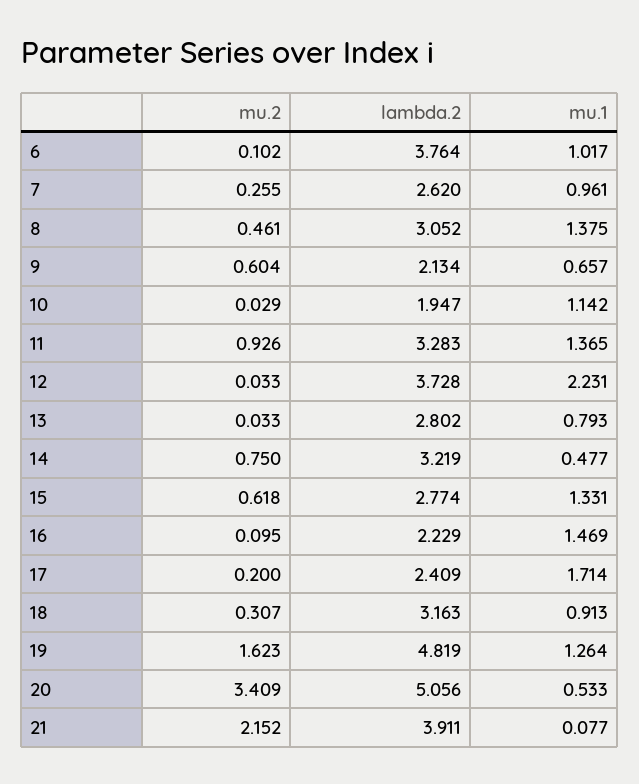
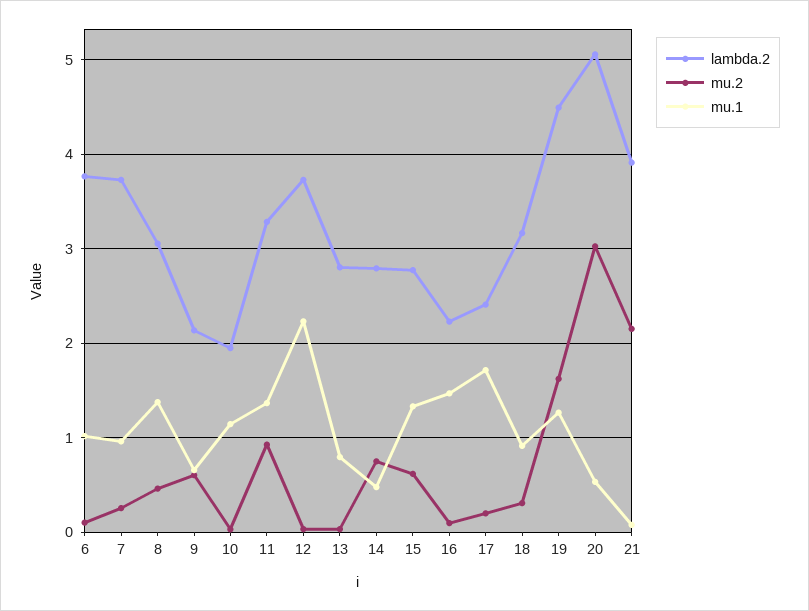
lambda.2, 7: 2.62 -> 3.7
lambda.2, 14: 3.219 -> 2.8
lambda.2, 19: 4.819 -> 4.5
mu.2, 20: 3.409 -> 3

